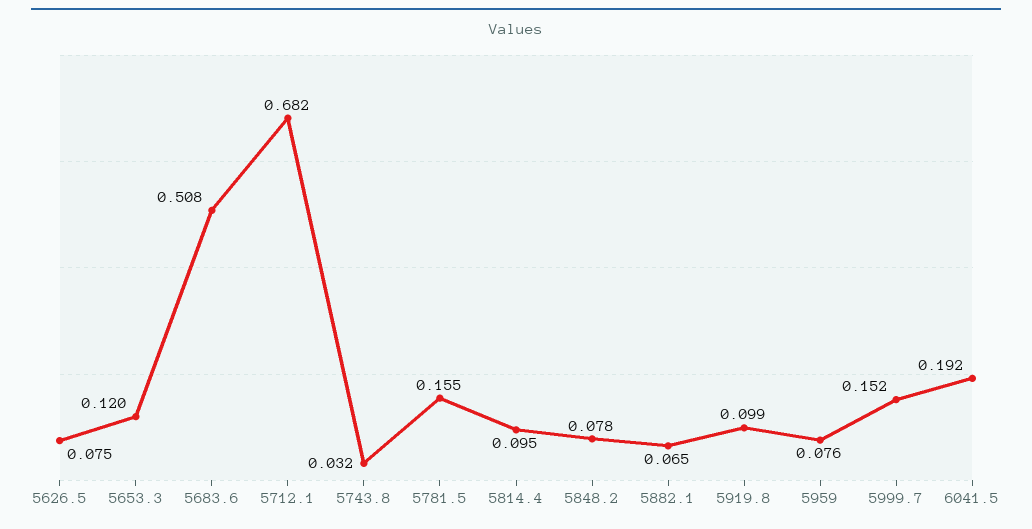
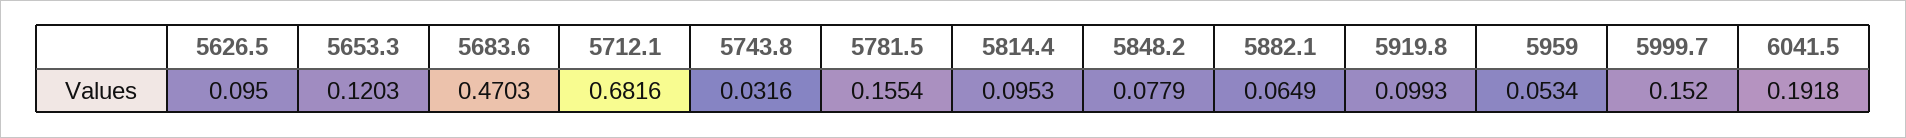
5626.5: 0.075 -> 0.095
5683.6: 0.508 -> 0.4703
5959: 0.076 -> 0.0534

